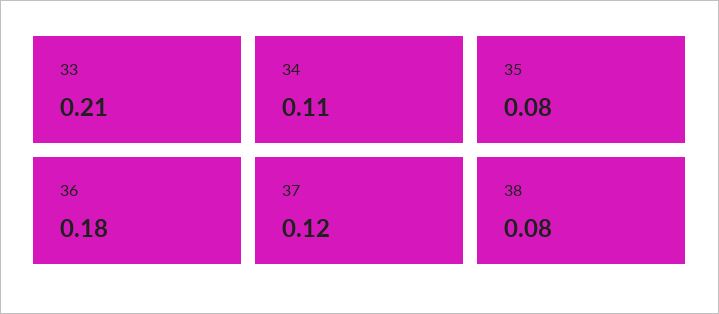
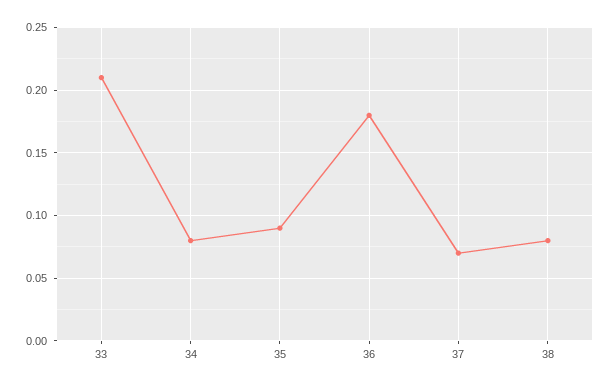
34: 0.11 -> 0.08
35: 0.08 -> 0.09
37: 0.12 -> 0.07

